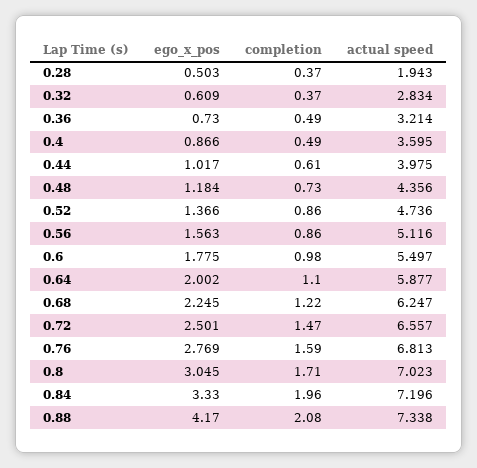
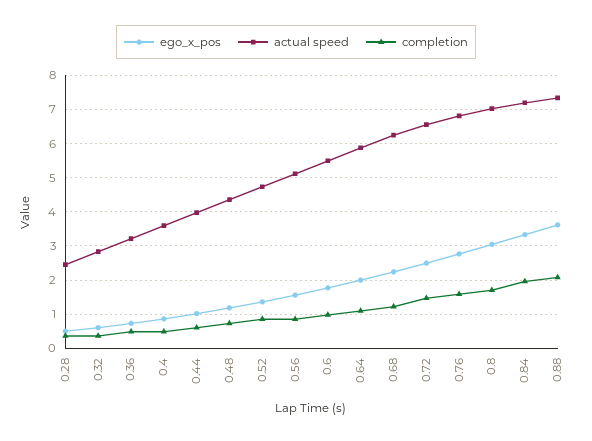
actual speed, 0.28: 1.943 -> 2.4
ego_x_pos, 0.88: 4.17 -> 3.6

